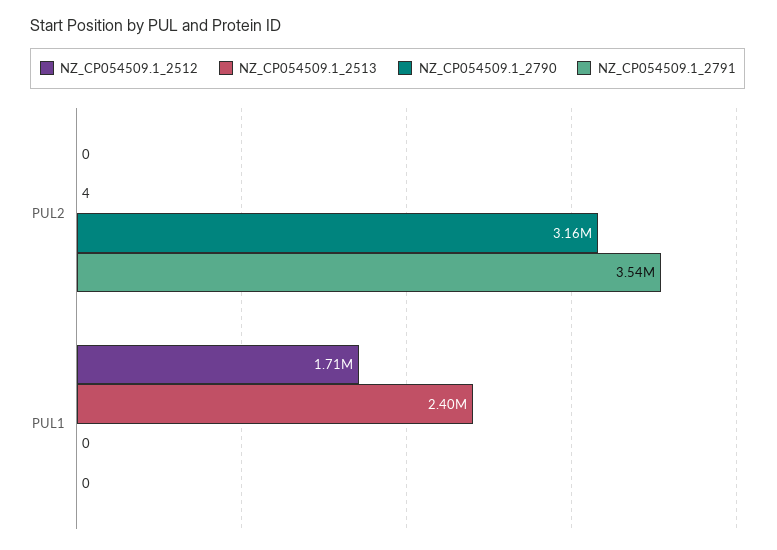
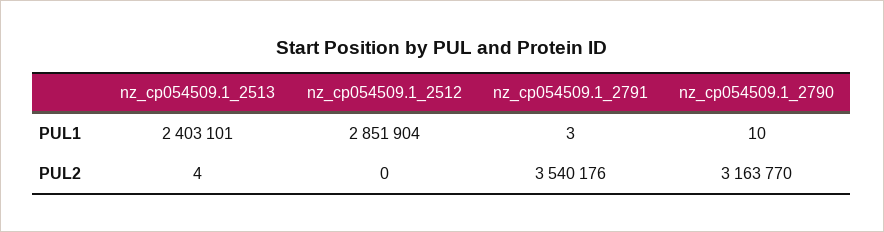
NZ_CP054509.1_2512, PUL1: 1710000 -> 2851904
NZ_CP054509.1_2790, PUL1: 0 -> 10
NZ_CP054509.1_2791, PUL1: 0 -> 3

